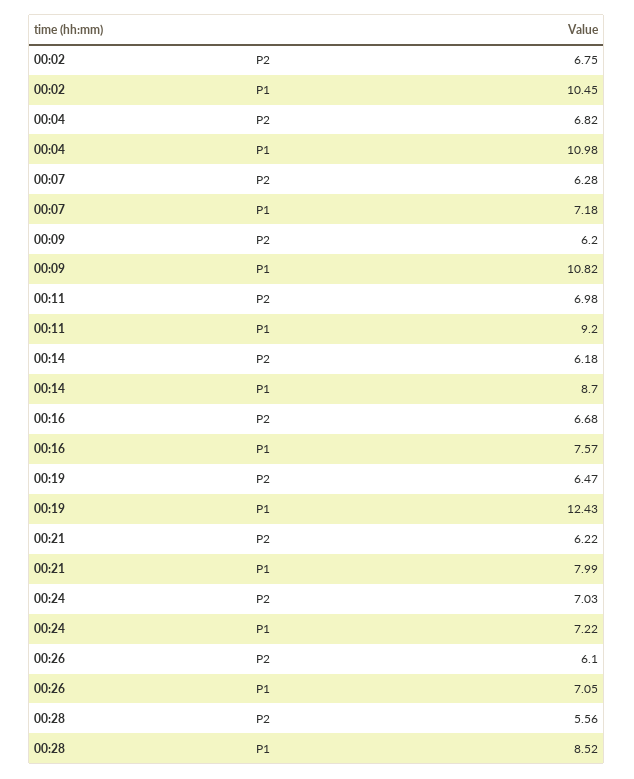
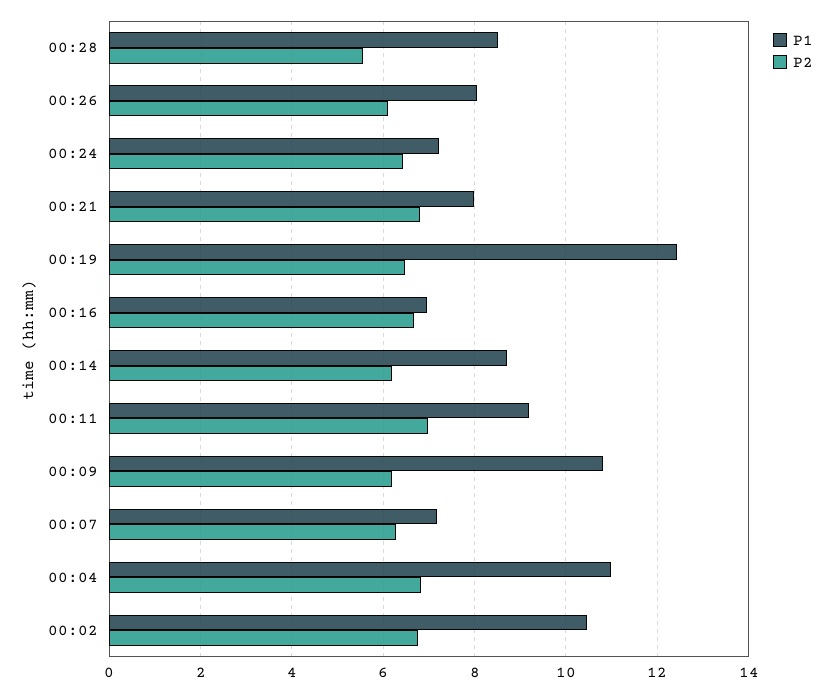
P1, 00:16: 7.57 -> 7
P2, 00:21: 6.22 -> 6.8
P2, 00:24: 7.03 -> 6.4
P1, 00:26: 7.05 -> 8

